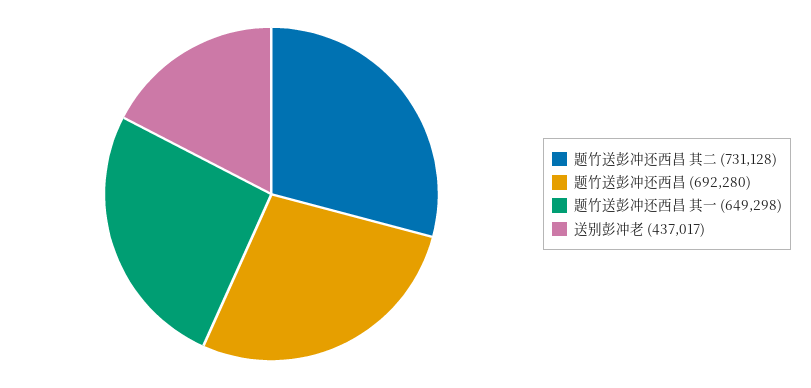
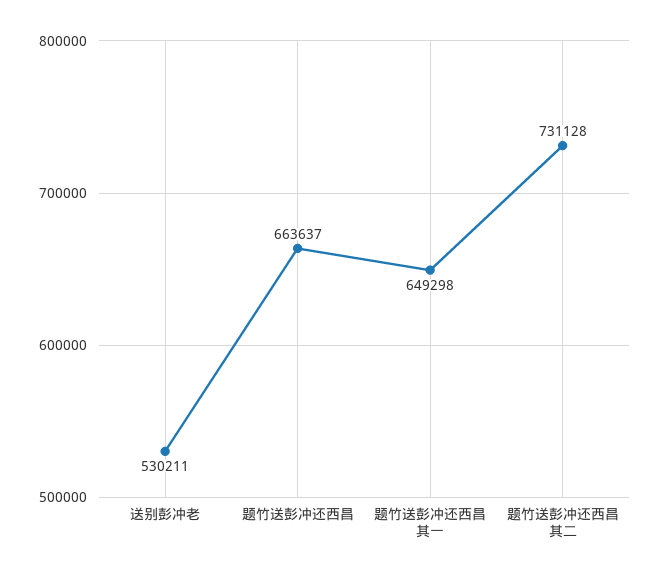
题竹送彭冲还西昌: 692280 -> 663637
送别彭冲老: 437017 -> 530211

